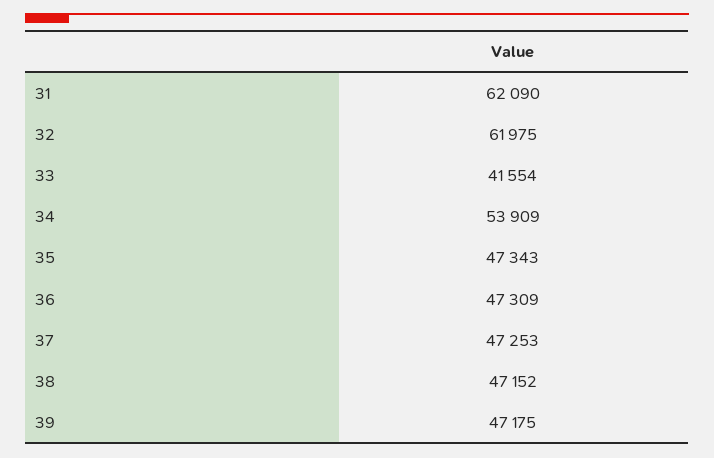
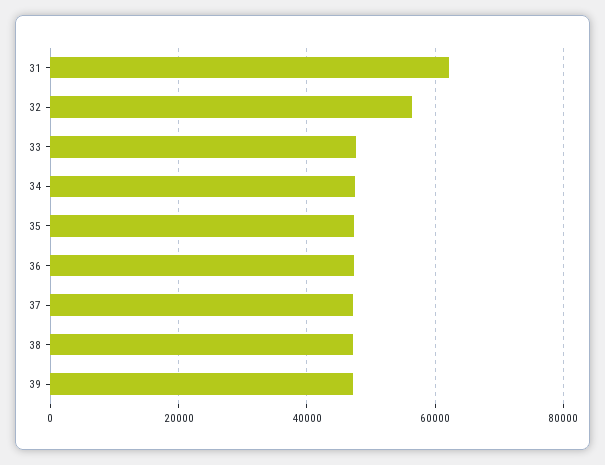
32: 61975 -> 56000
33: 41554 -> 48000
34: 53909 -> 48000

